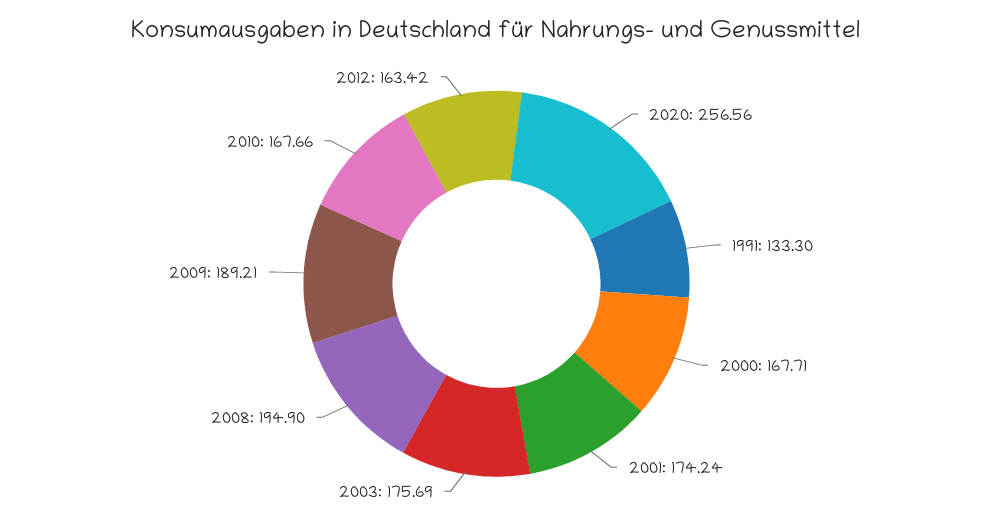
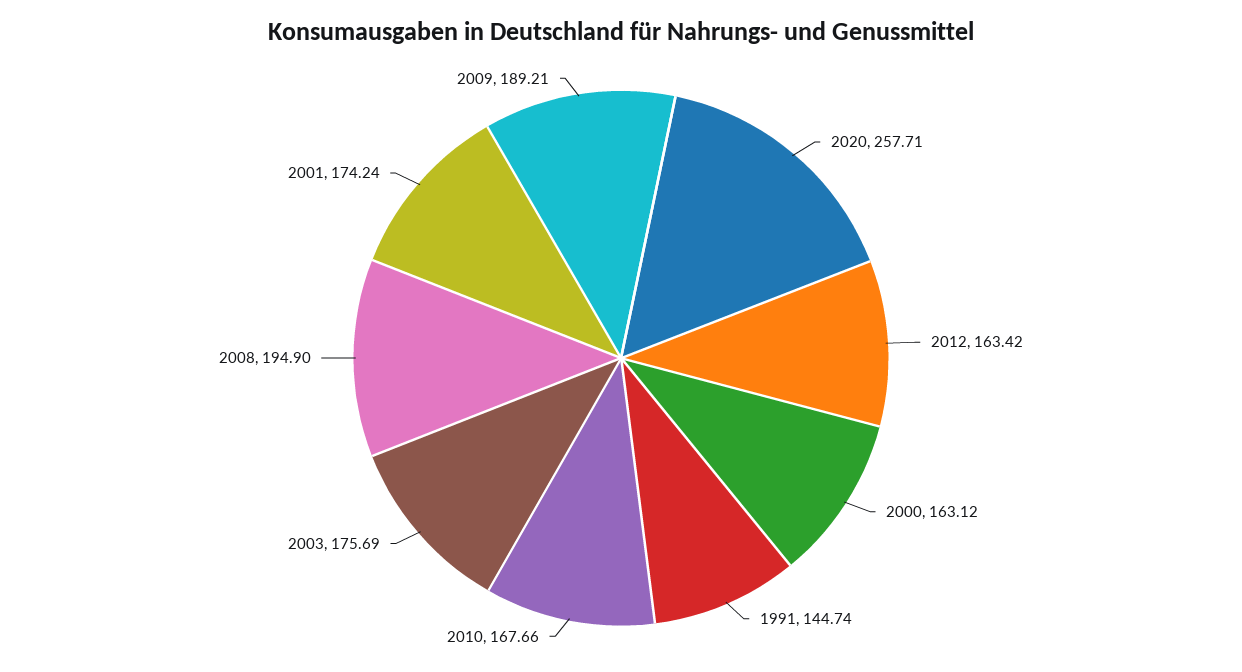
2020: 256.56 -> 257.71
1991: 133.3 -> 144.74
2000: 167.71 -> 163.12

